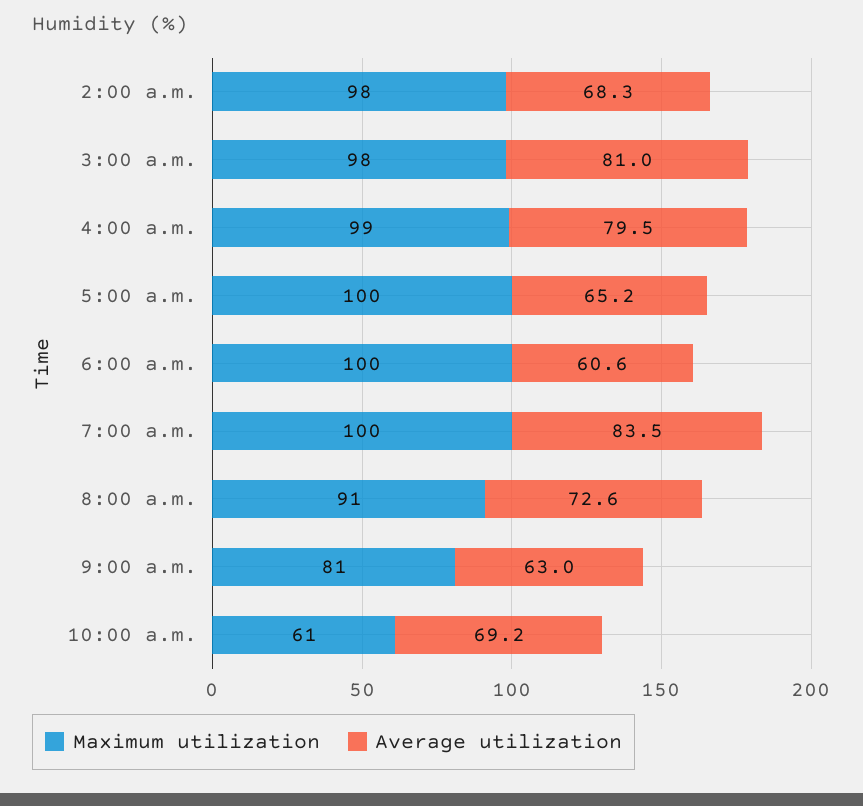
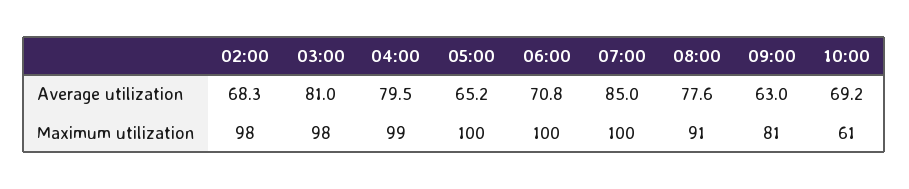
Average utilization, 6:00 a.m.: 60.6 -> 70.8
Average utilization, 7:00 a.m.: 83.5 -> 85
Average utilization, 8:00 a.m.: 72.6 -> 77.6

